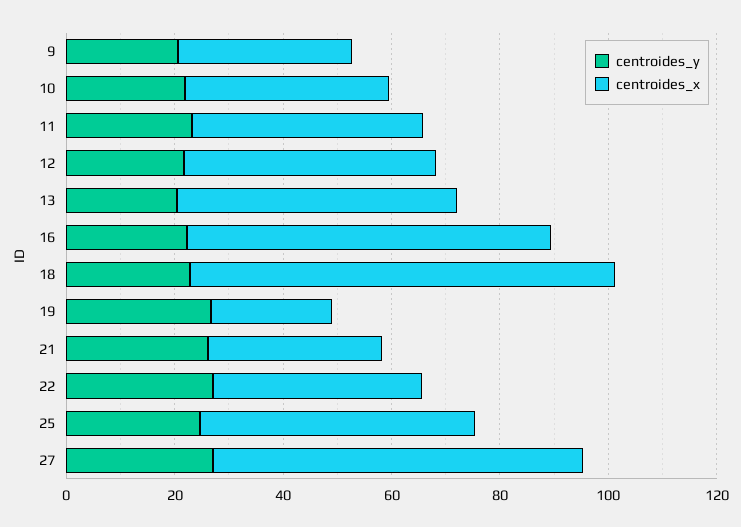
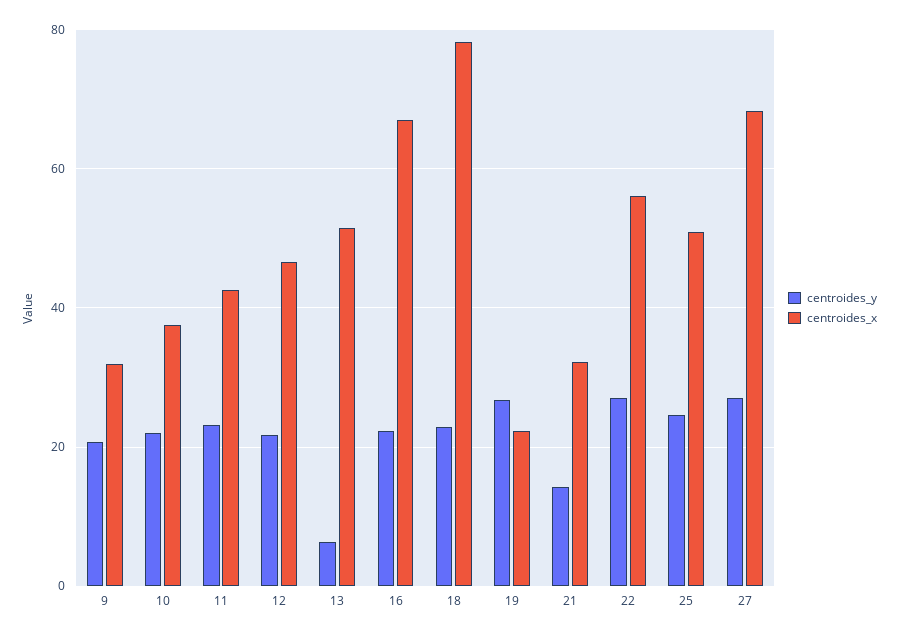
centroides_y, 13: 20 -> 6
centroides_y, 21: 25 -> 14
centroides_x, 22: 40 -> 56

